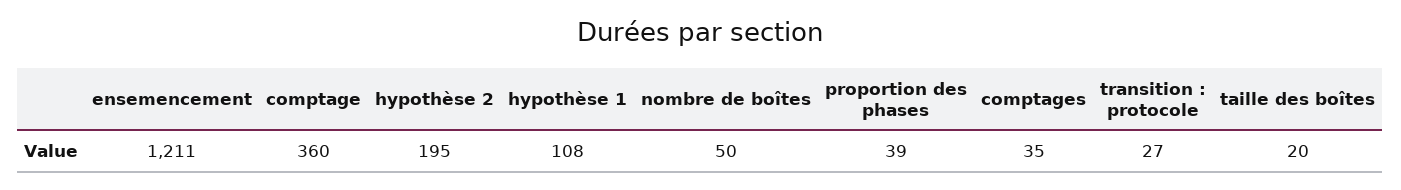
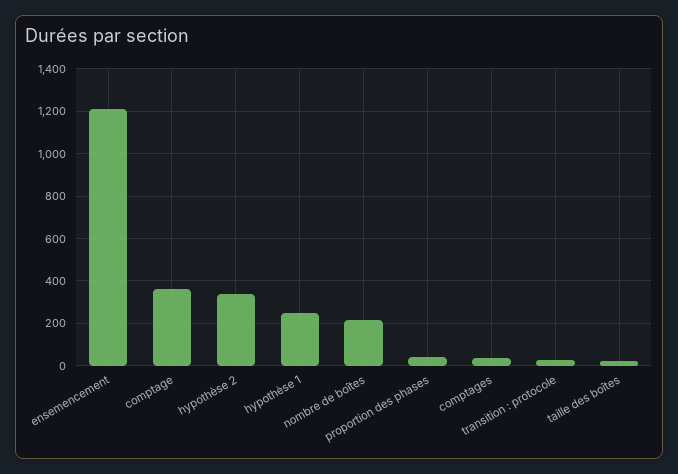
hypothèse 2: 195 -> 350
hypothèse 1: 108 -> 250
nombre de boîtes: 50 -> 200

